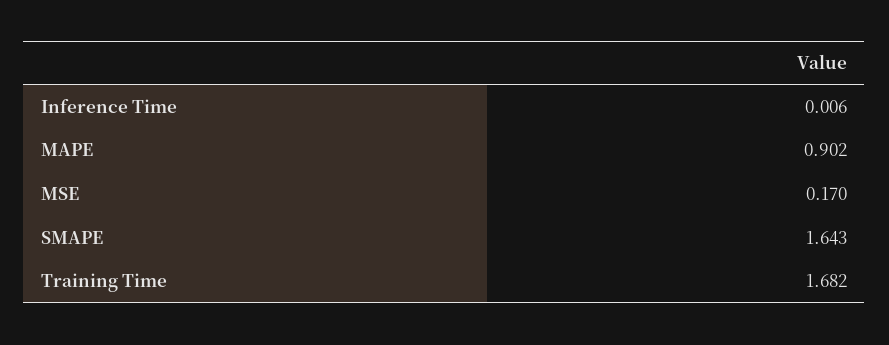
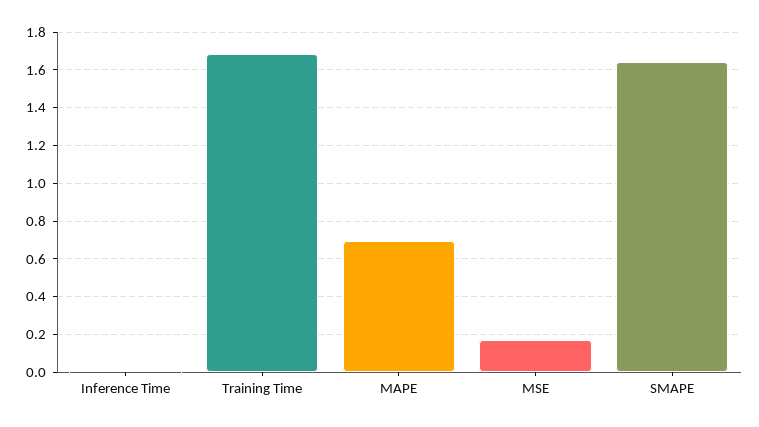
MAPE: 0.902 -> 0.7

